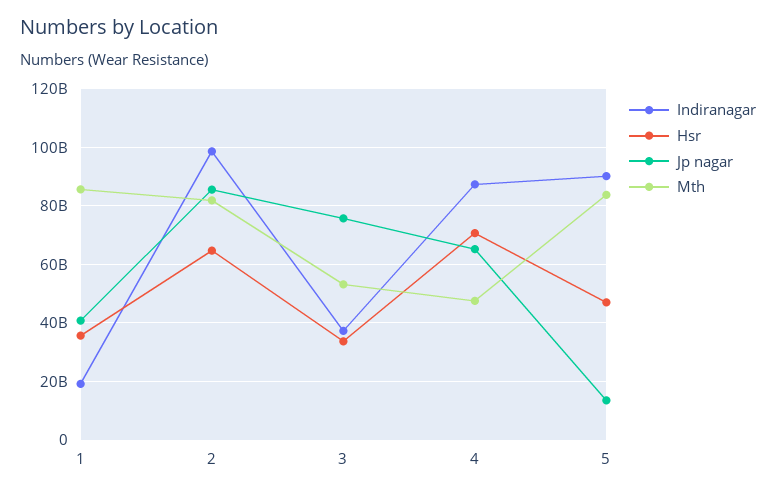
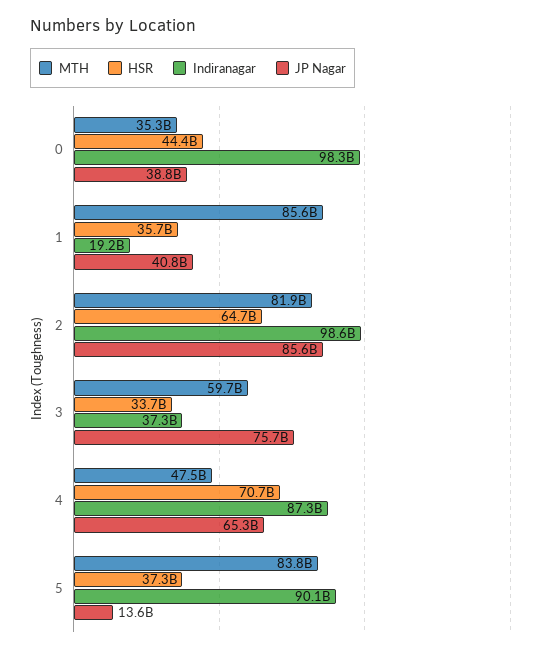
Mth, 3: 52500000000 -> 59700000000
Hsr, 5: 47500000000 -> 37300000000
Mth, 0: none -> 35300000000
Hsr, 0: none -> 44400000000
Indiranagar, 0: none -> 98300000000
Jp nagar, 0: none -> 38800000000

